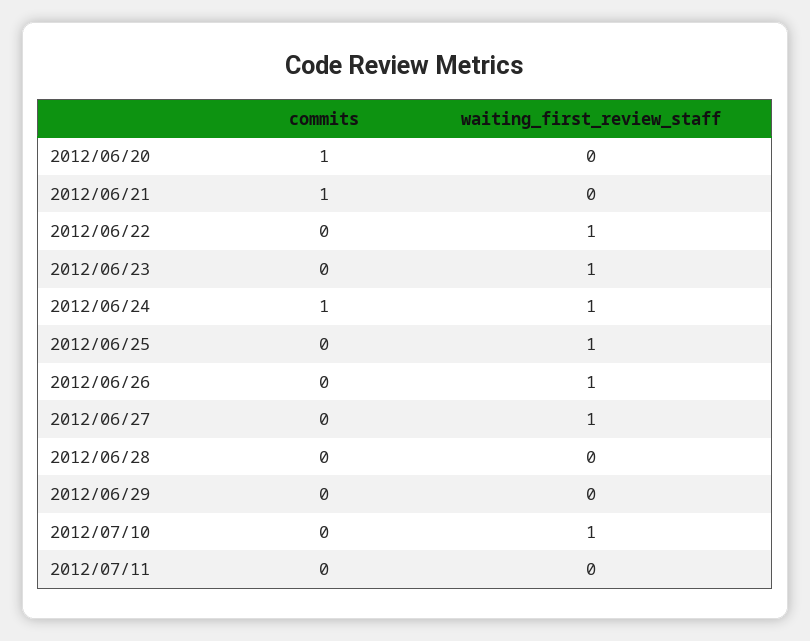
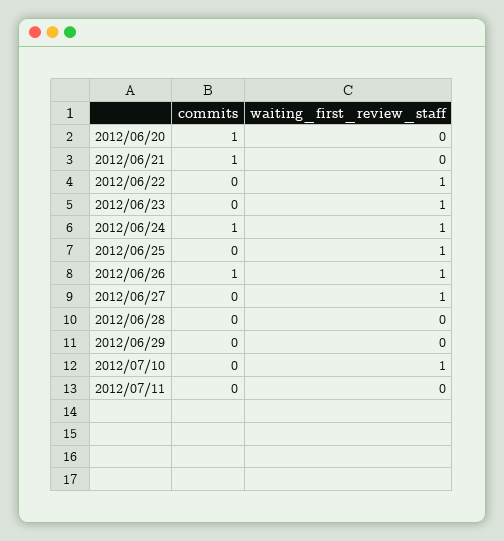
commits, 2012/06/26: 0 -> 1

